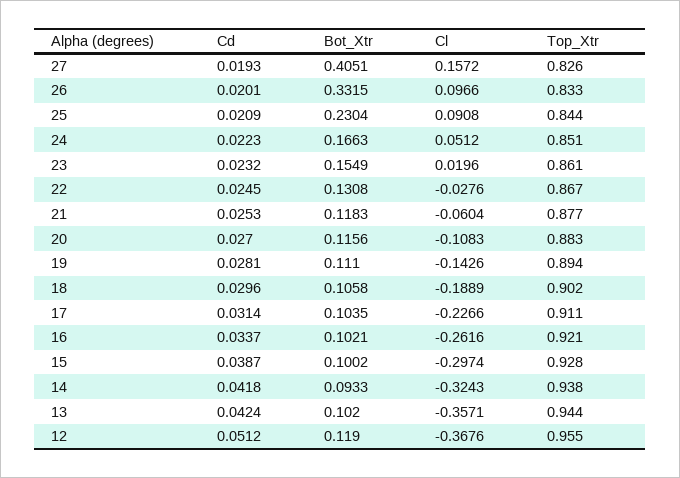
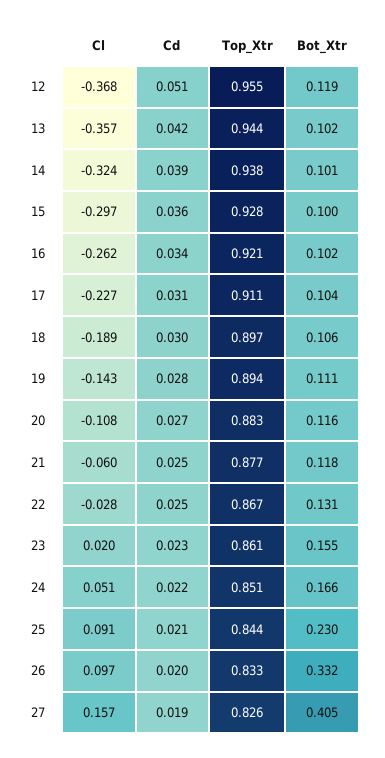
Top_Xtr, 18: 0.902 -> 0.897
Cd, 15: 0.0387 -> 0.036
Cd, 14: 0.0418 -> 0.039
Bot_Xtr, 14: 0.0933 -> 0.101

